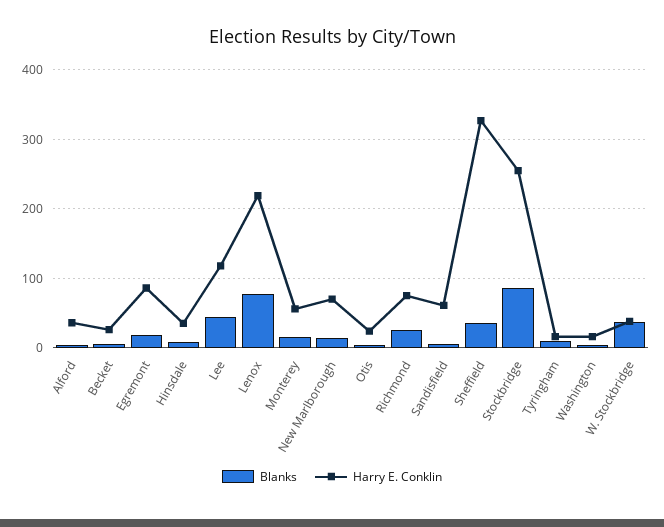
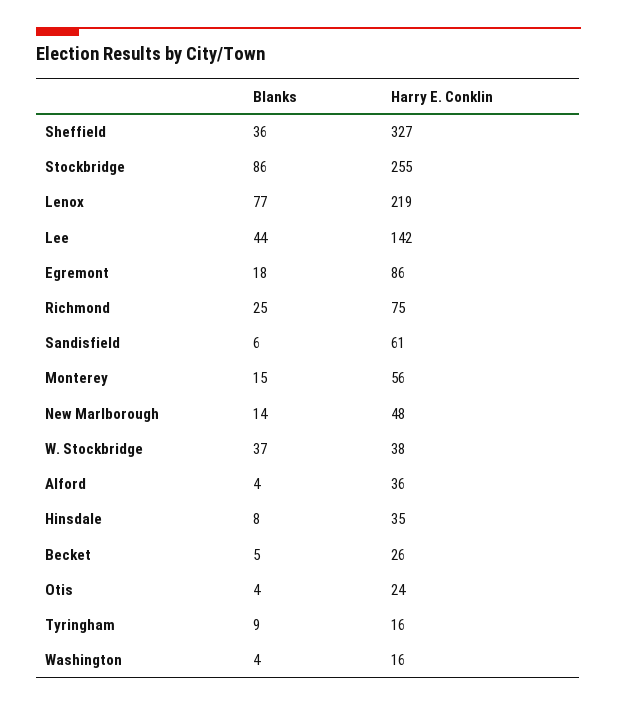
Harry E. Conklin, Lee: 120 -> 142
Harry E. Conklin, New Marlborough: 70 -> 48

